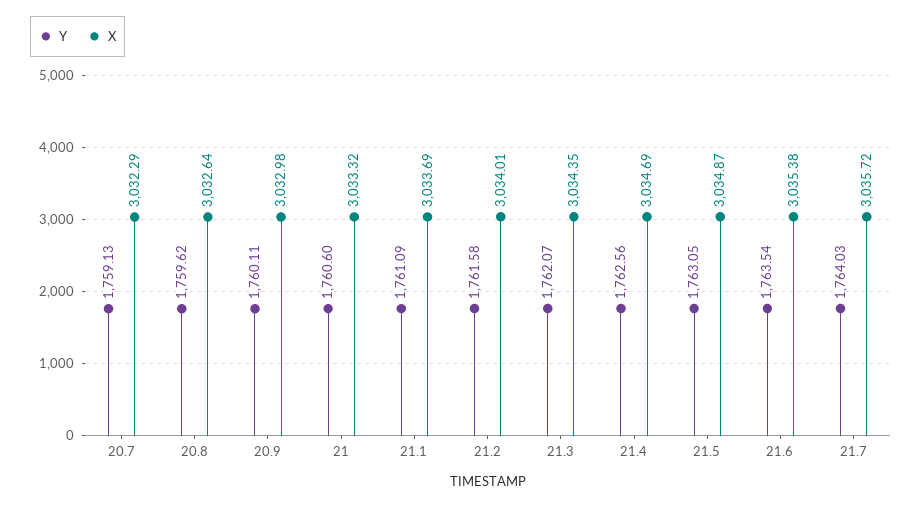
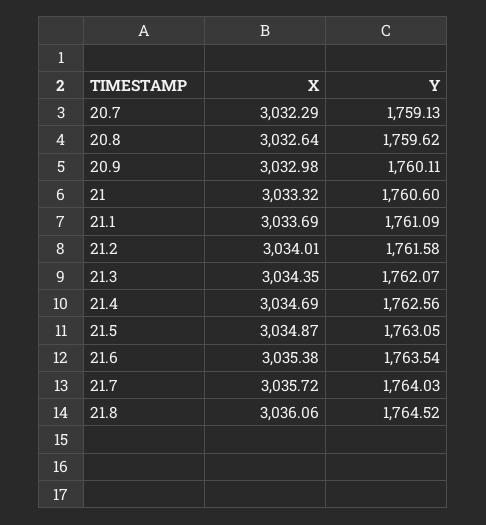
X, 21.8: none -> 3036.06
Y, 21.8: none -> 1764.52

